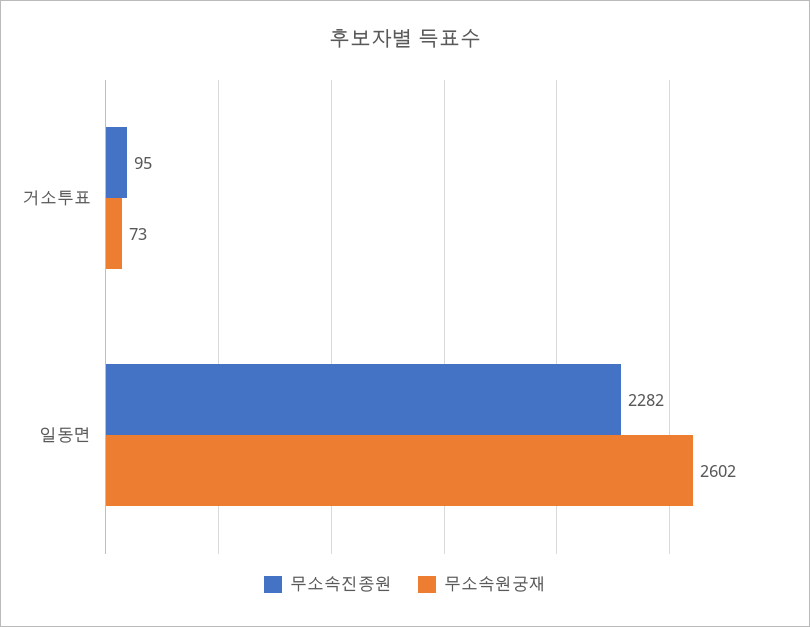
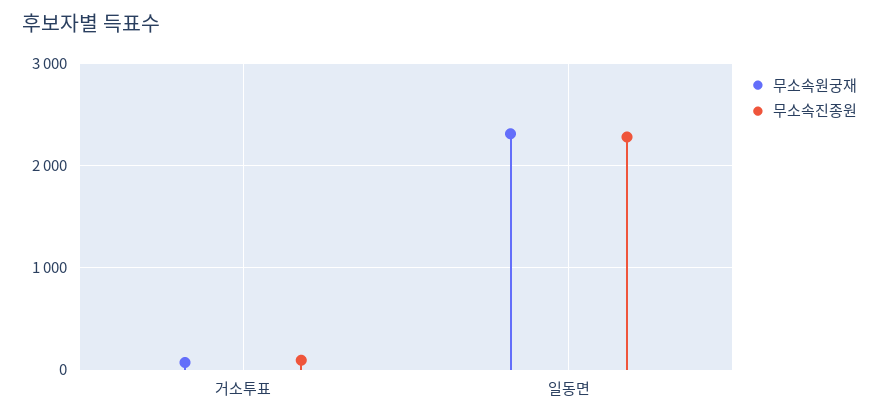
무소속원궁재, 일동면: 2602 -> 2300

